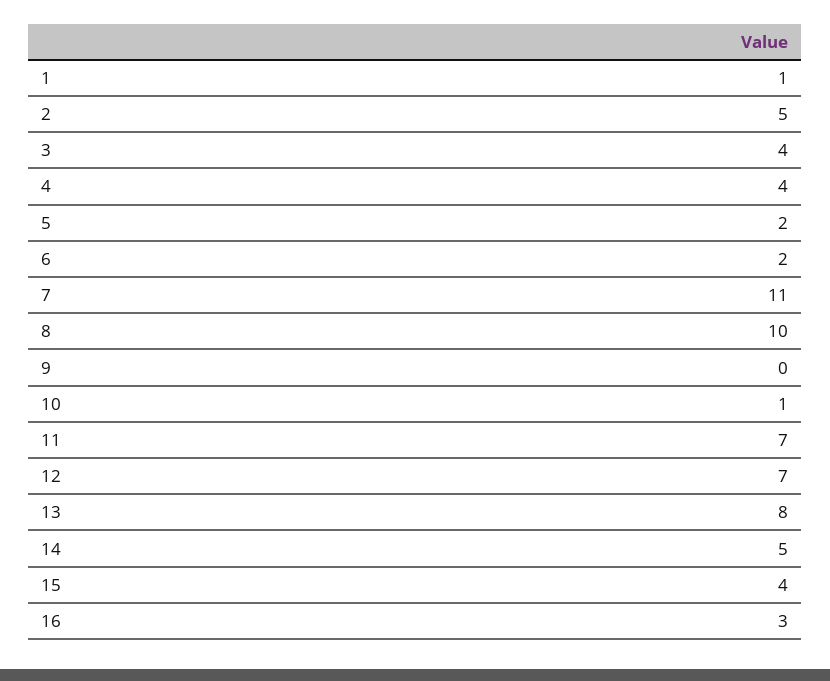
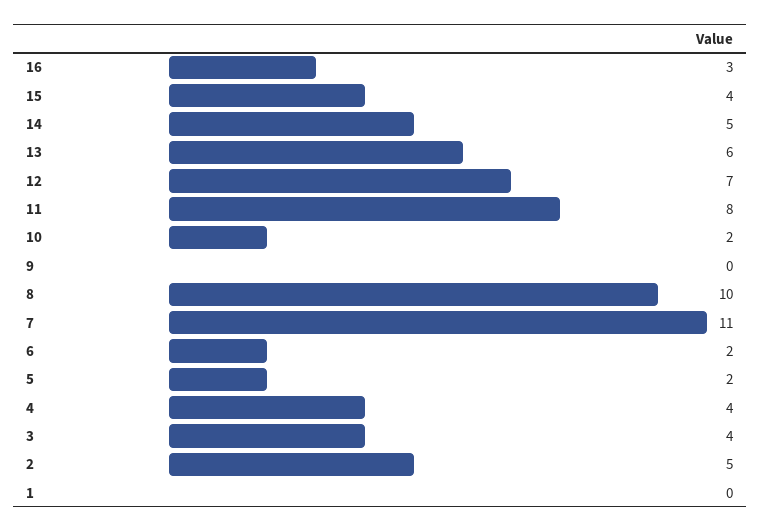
1: 1 -> 0
10: 1 -> 2
11: 7 -> 8
13: 8 -> 6

